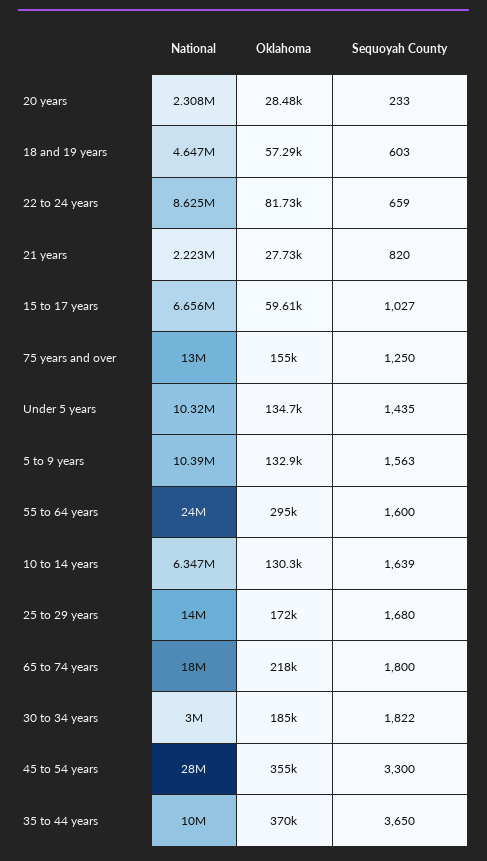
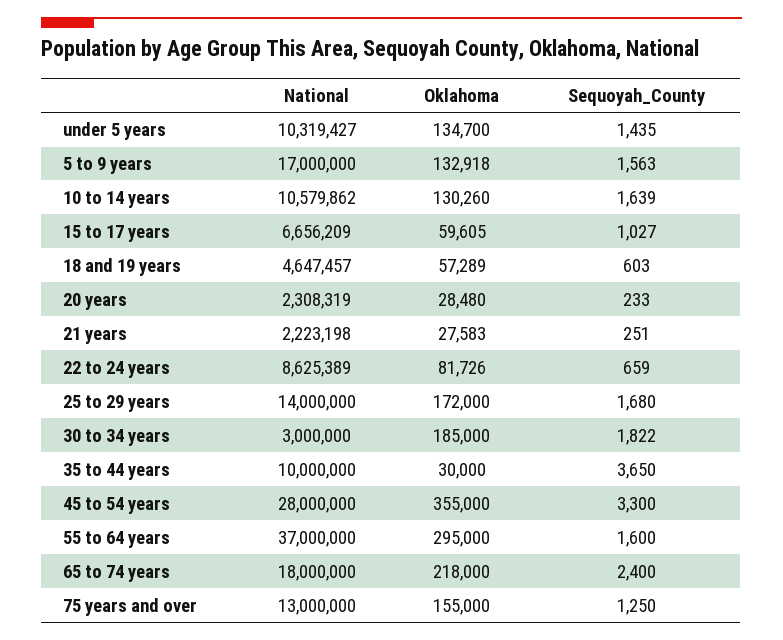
Oklahoma, 21 years: 27730 -> 27583
Sequoyah County, 21 years: 820 -> 251
National, 5 to 9 years: 10390000 -> 17000000
National, 55 to 64 years: 24000000 -> 37000000
National, 10 to 14 years: 6347000 -> 10579862
Sequoyah County, 65 to 74 years: 1800 -> 2400
Oklahoma, 35 to 44 years: 370000 -> 30000

